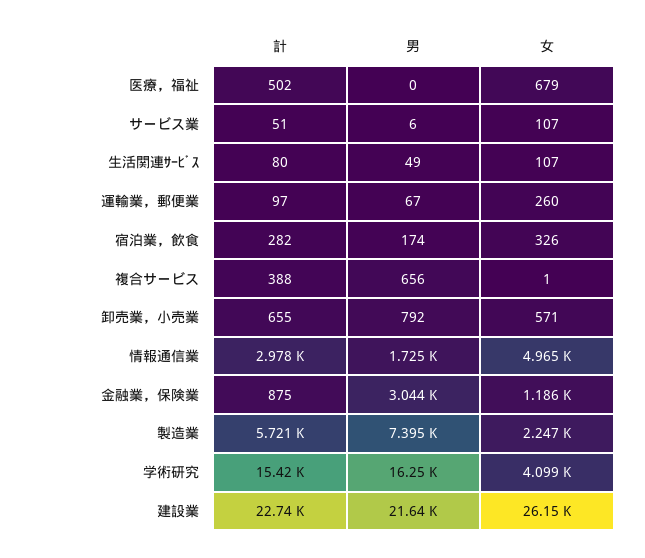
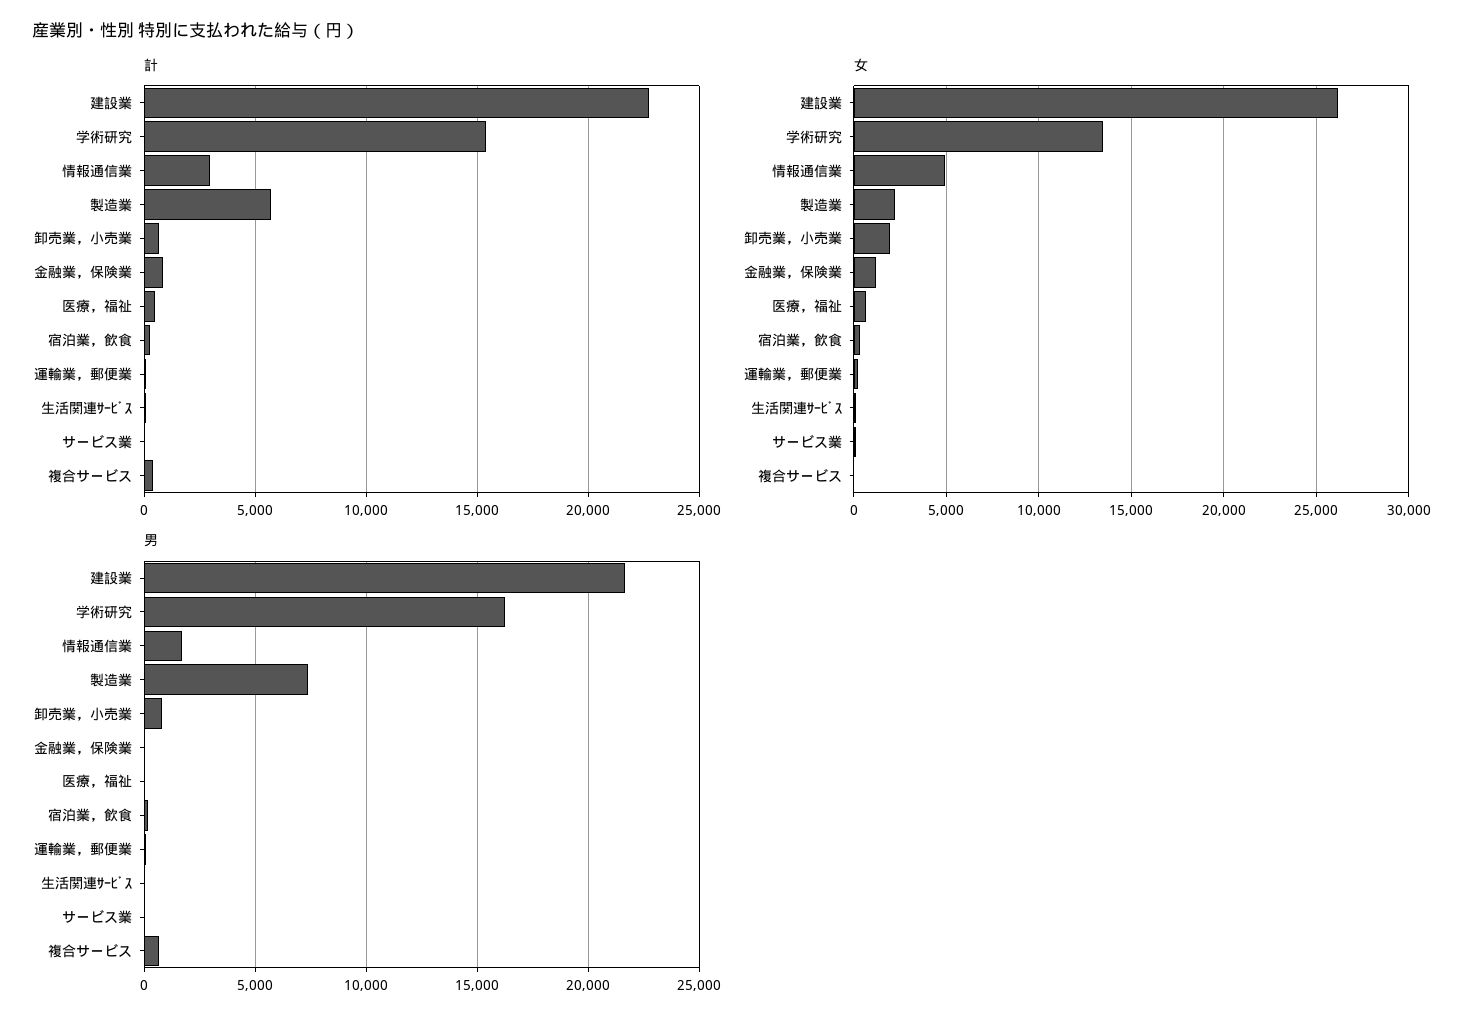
女, 卸売業，小売業: 571 -> 2000
男, 金融業，保険業: 3044 -> 0
女, 学術研究: 4099 -> 13500

